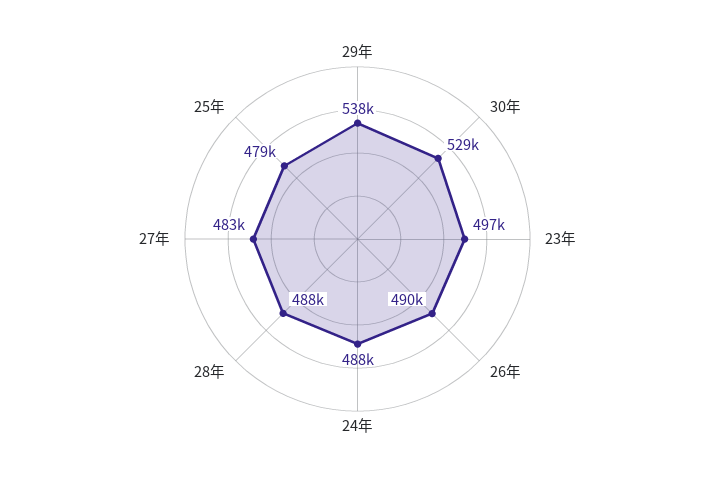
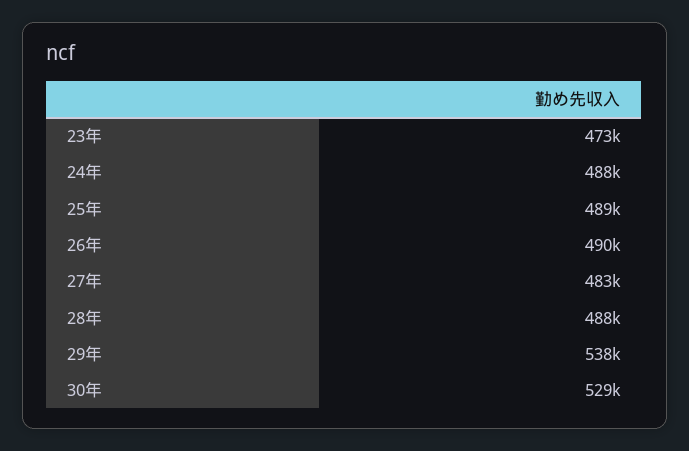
23年: 497000 -> 473000
25年: 479000 -> 489000

